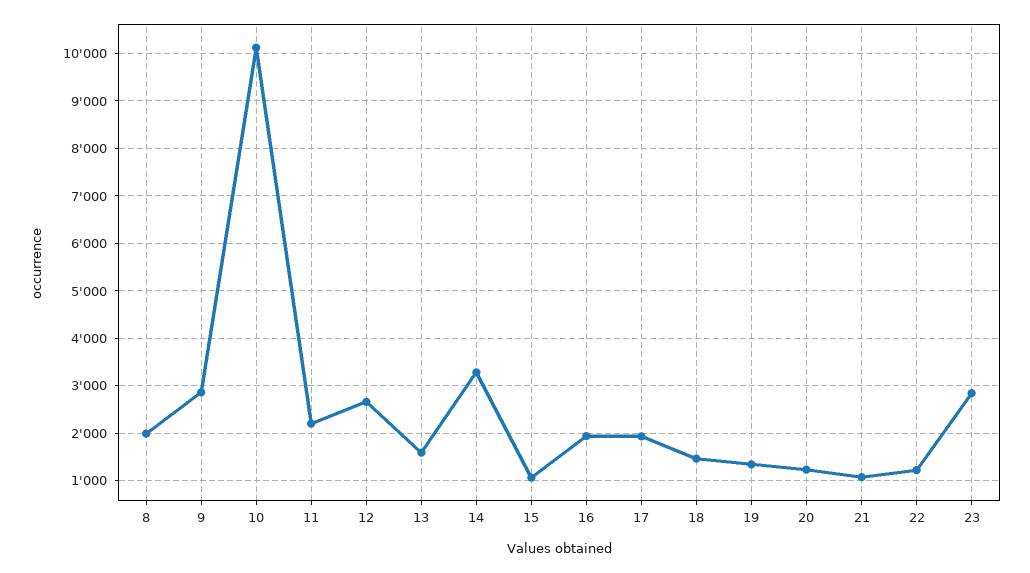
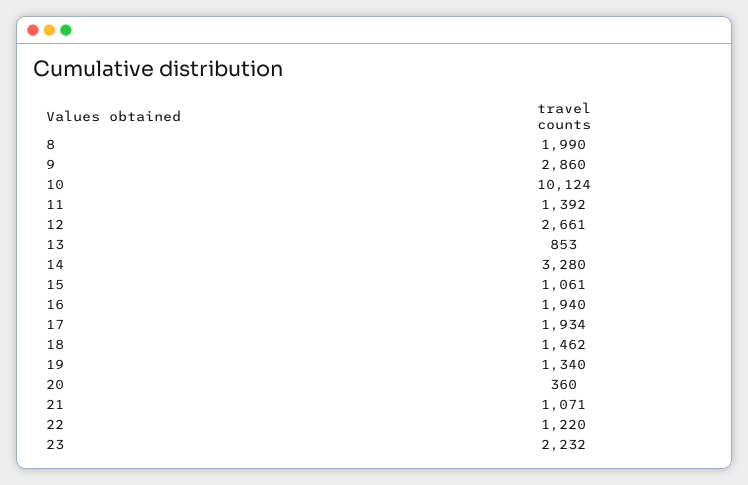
11: 2200 -> 1392
13: 1600 -> 853
20: 1200 -> 360
23: 2800 -> 2232

